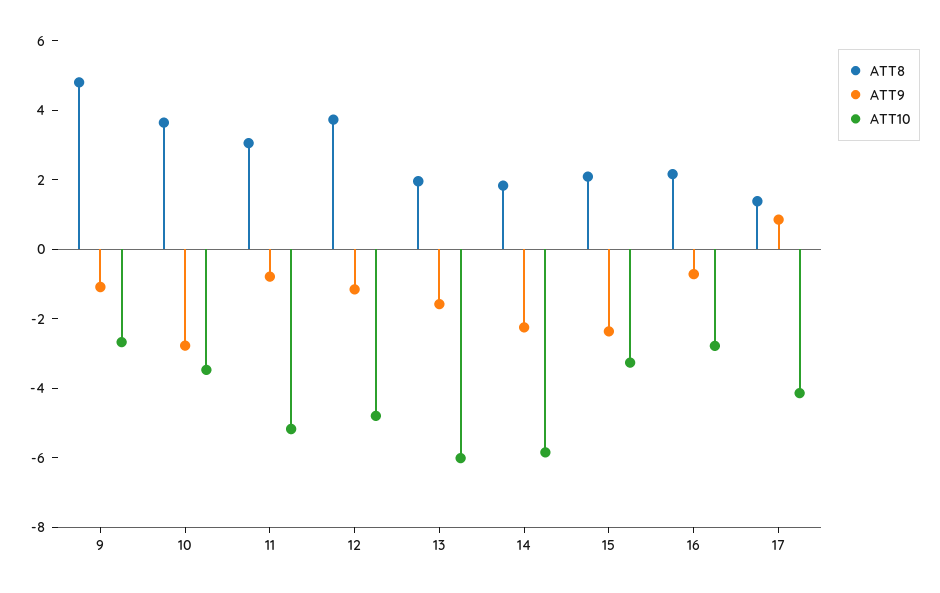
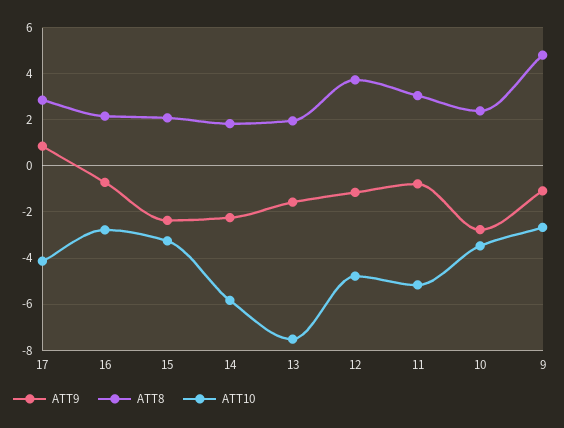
ATT8, 10: 3.5 -> 2.5
ATT10, 13: -6 -> -7.5
ATT8, 17: 1.5 -> 3

